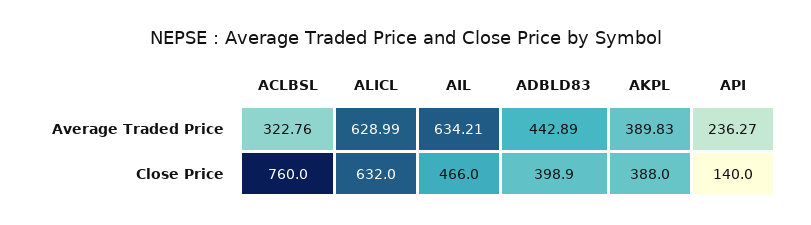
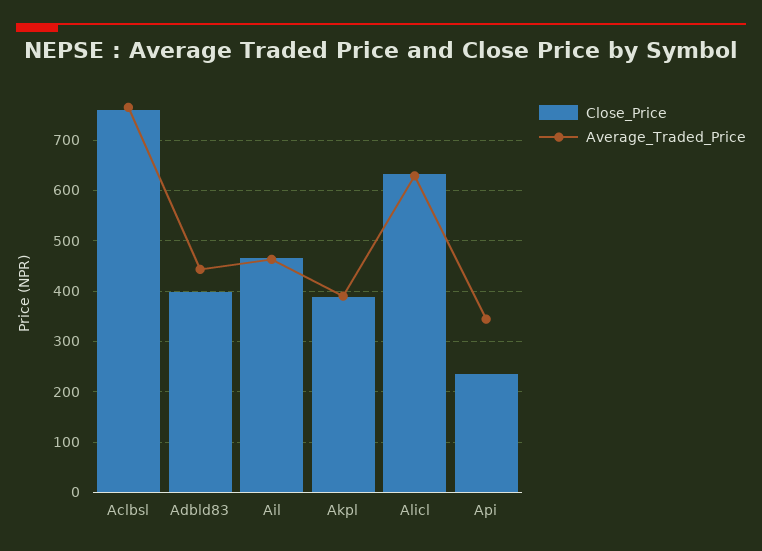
Average Traded Price, ACLBSL: 322.76 -> 760
Average Traded Price, AIL: 634.21 -> 460
Average Traded Price, API: 236.27 -> 340
Close Price, API: 140 -> 240

